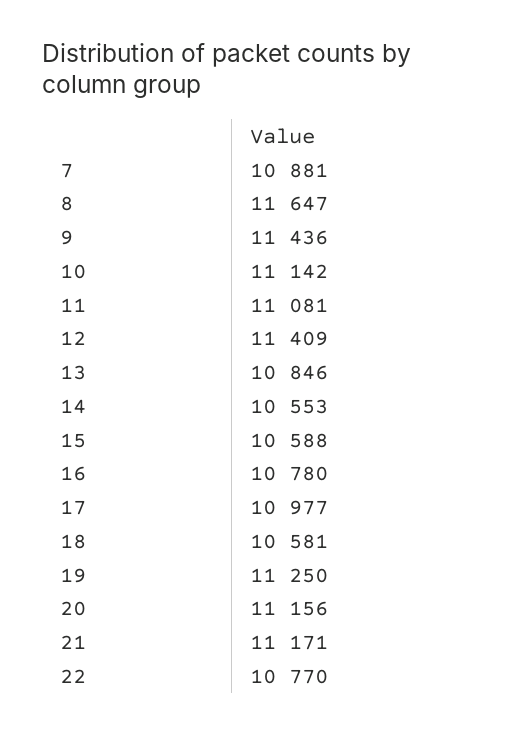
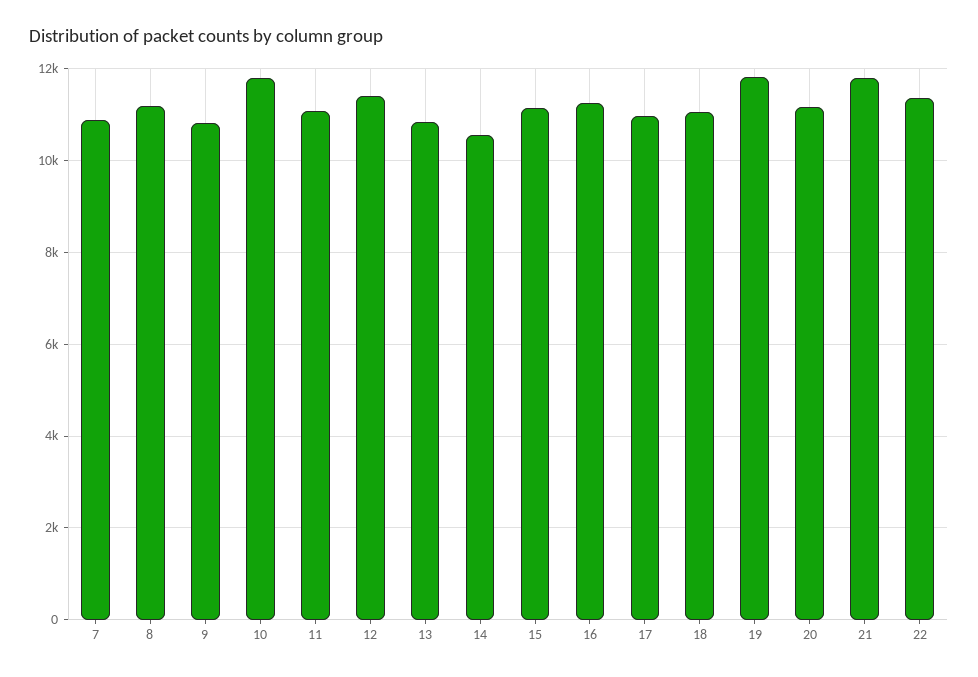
8: 11647 -> 11200
9: 11436 -> 10800
10: 11142 -> 11800
15: 10588 -> 11200
16: 10780 -> 11200
18: 10581 -> 11000
19: 11250 -> 11800
21: 11171 -> 11800
22: 10770 -> 11400

